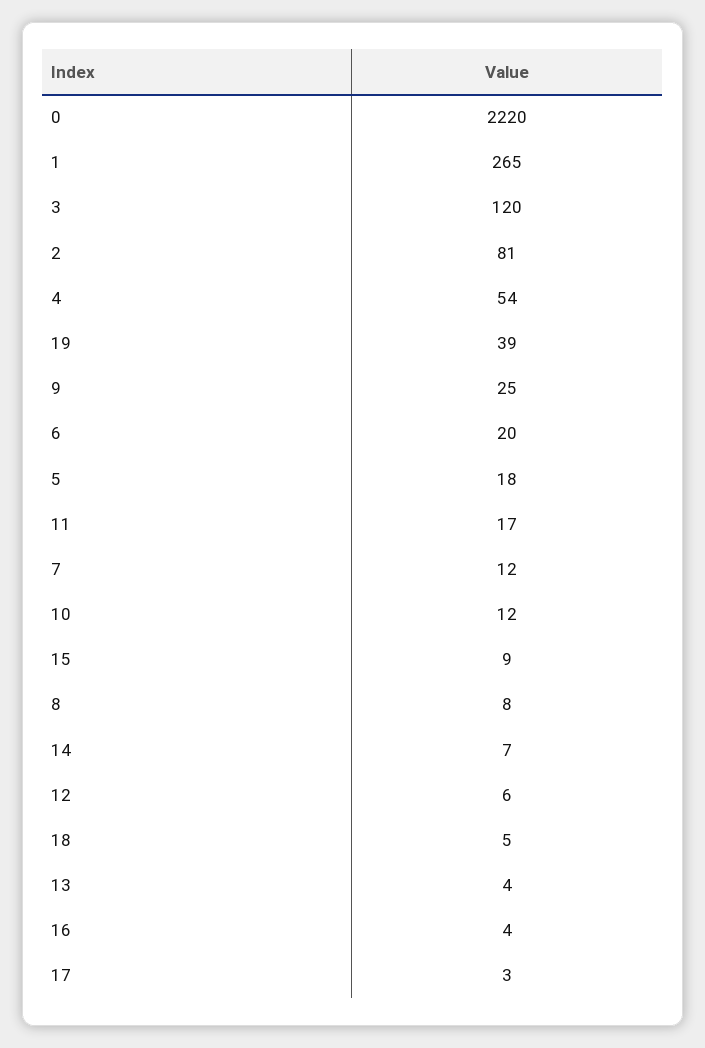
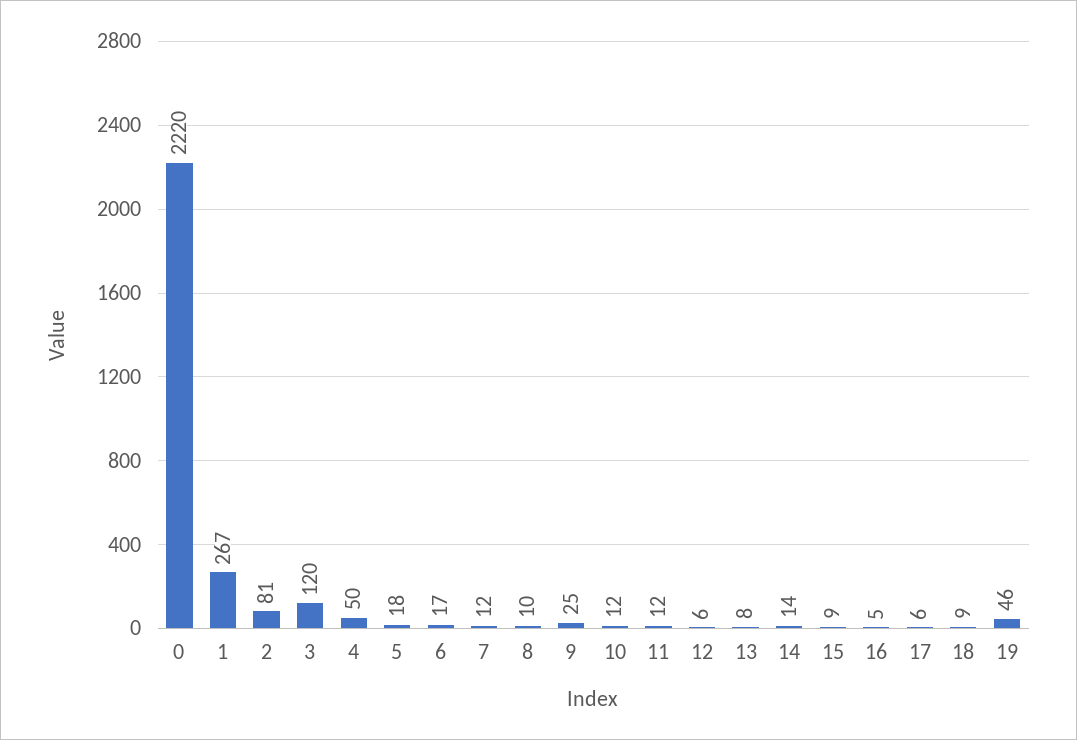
1: 265 -> 267
4: 54 -> 50
19: 39 -> 46
6: 20 -> 17
11: 17 -> 12
8: 8 -> 10
14: 7 -> 14
18: 5 -> 9
13: 4 -> 8
16: 4 -> 5
17: 3 -> 6

